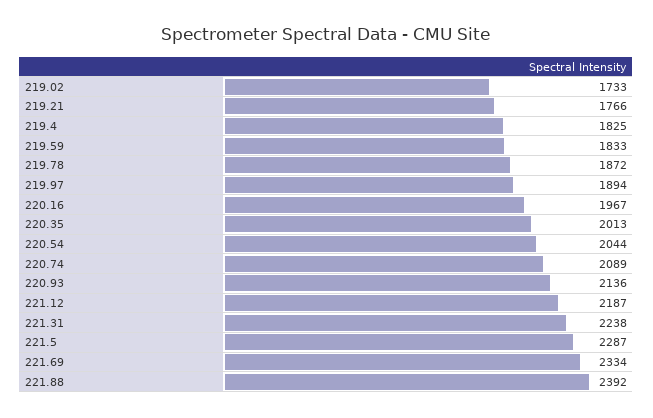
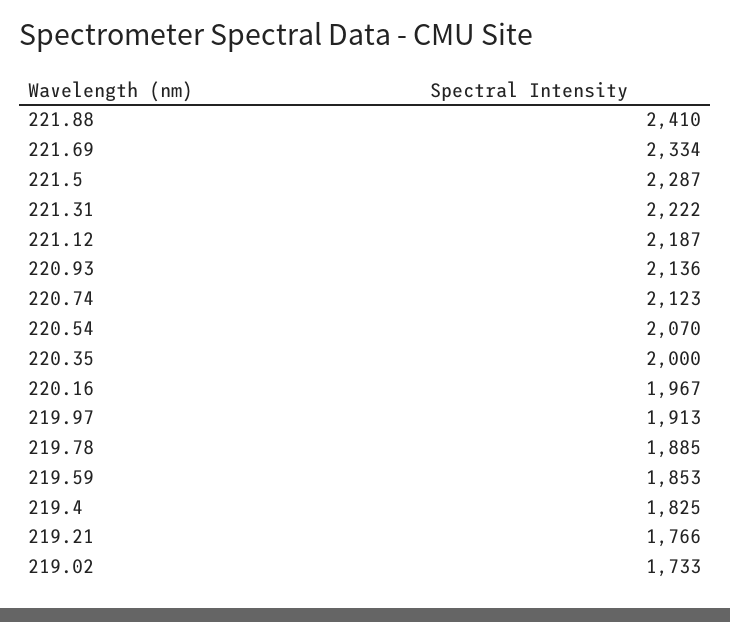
219.59: 1833 -> 1853
219.78: 1872 -> 1885
219.97: 1894 -> 1913
220.35: 2013 -> 2000
220.54: 2044 -> 2070
220.74: 2089 -> 2123
221.31: 2238 -> 2222
221.88: 2392 -> 2410

